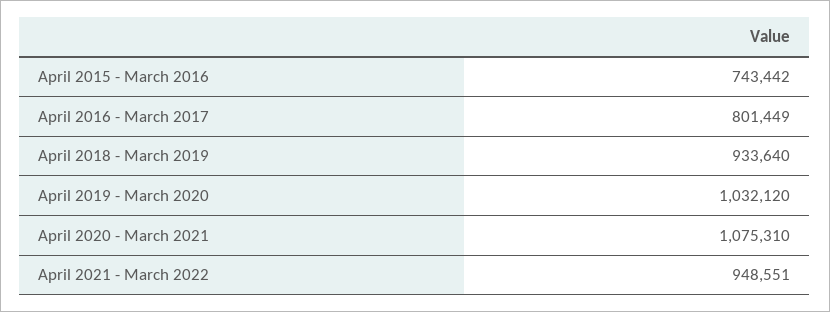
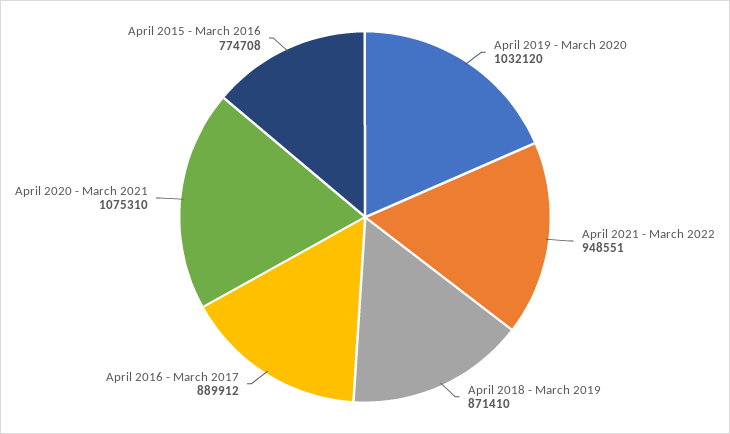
April 2015 - March 2016: 743442 -> 774708
April 2016 - March 2017: 801449 -> 889912
April 2018 - March 2019: 933640 -> 871410

